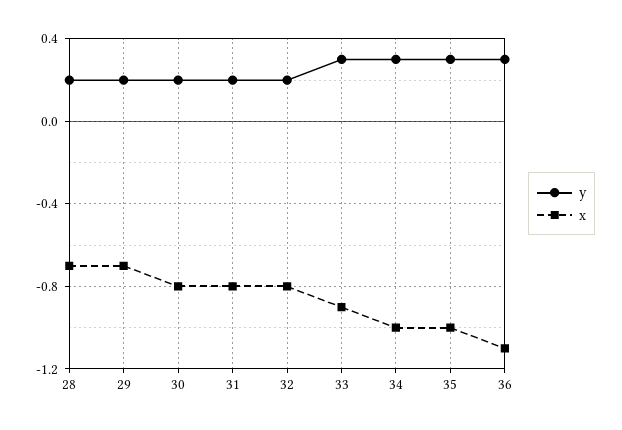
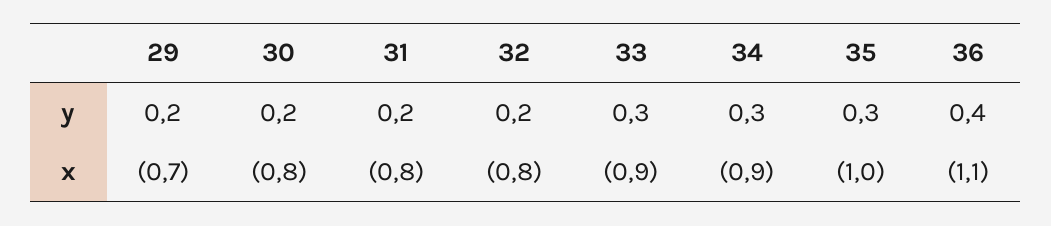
y, 28: 0.2 -> none
x, 28: -0.7 -> none
x, 34: -1 -> -0.9
y, 36: 0.3 -> 0.4

